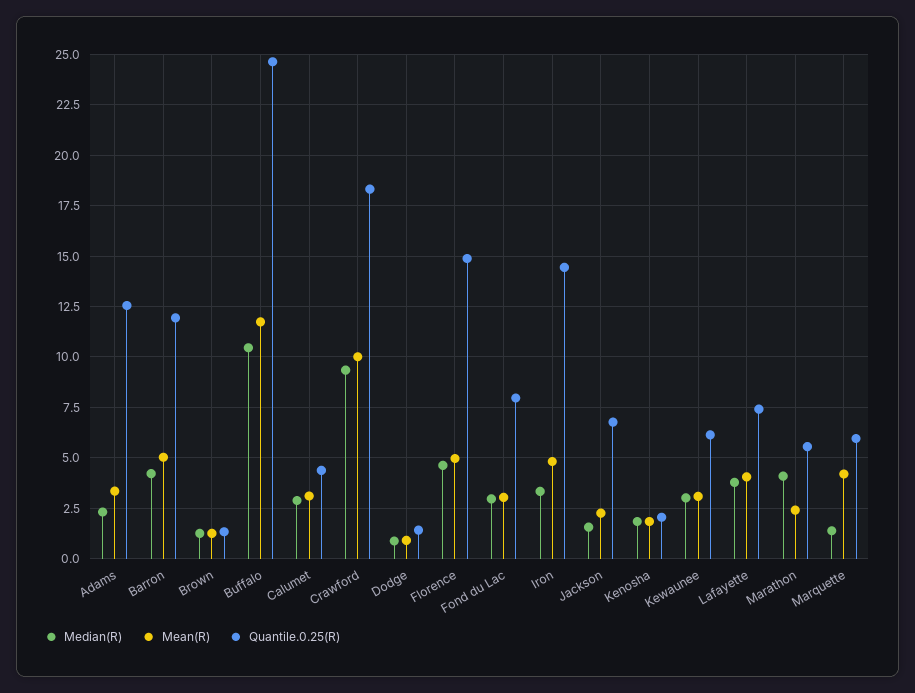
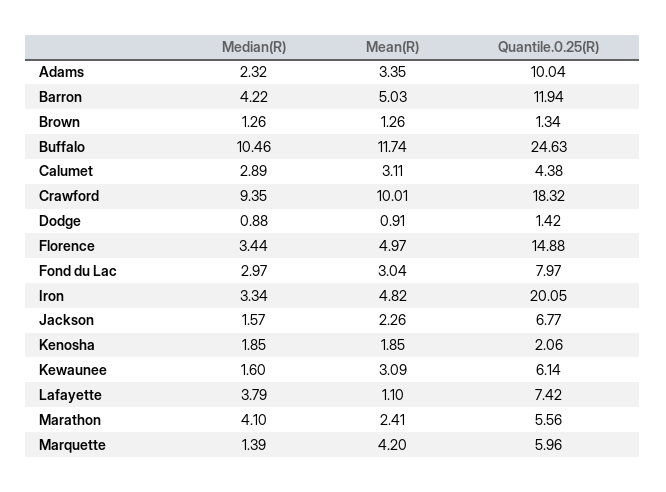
Quantile.0.25(R), Adams: 12.5 -> 10.04
Median(R), Florence: 4.5 -> 3.44
Quantile.0.25(R), Iron: 14.5 -> 20.05
Median(R), Kewaunee: 3 -> 1.6
Mean(R), Lafayette: 4 -> 1.1

